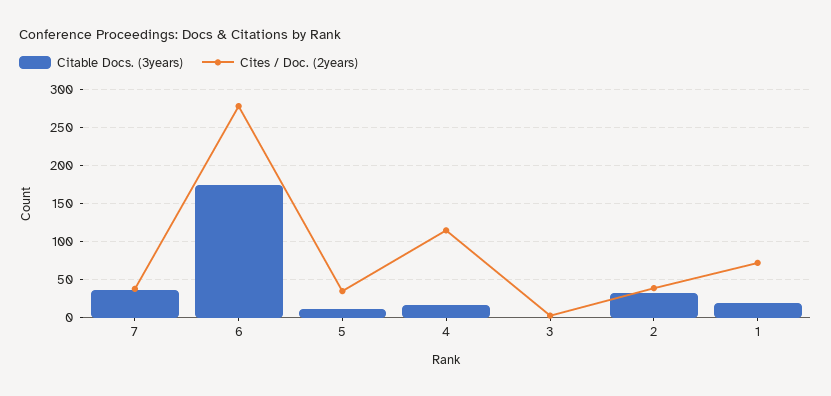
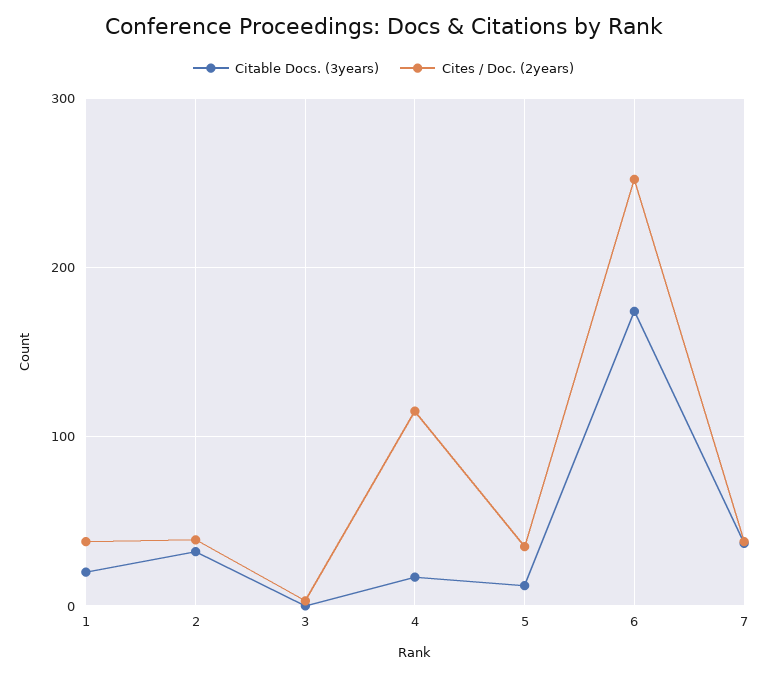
Cites / Doc. (2years), 6: 280 -> 250
Cites / Doc. (2years), 1: 70 -> 40

